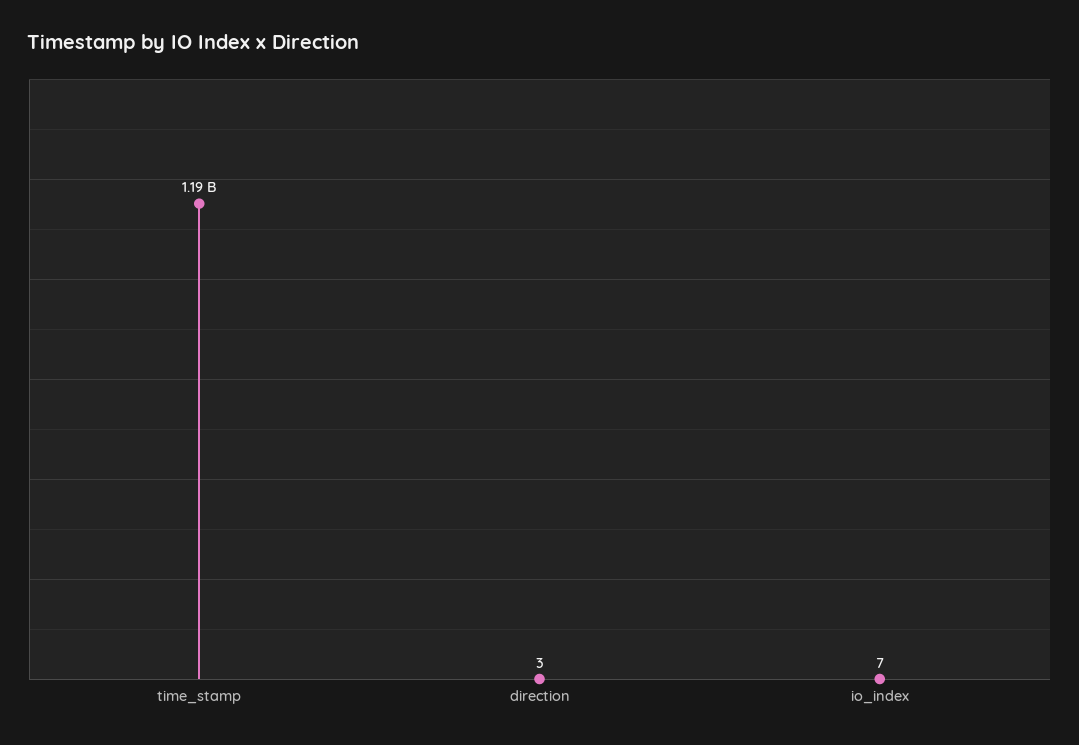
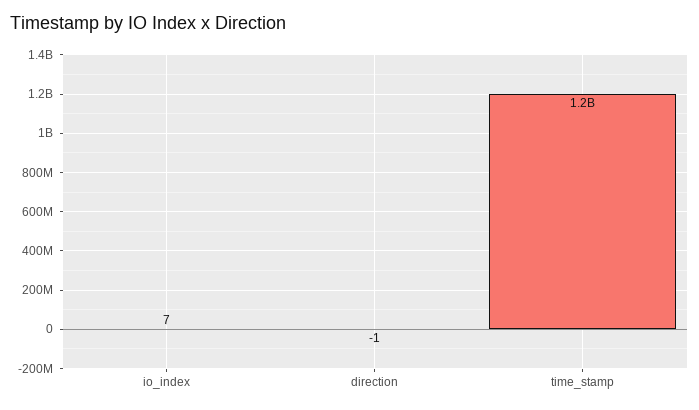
direction: 3 -> -1

